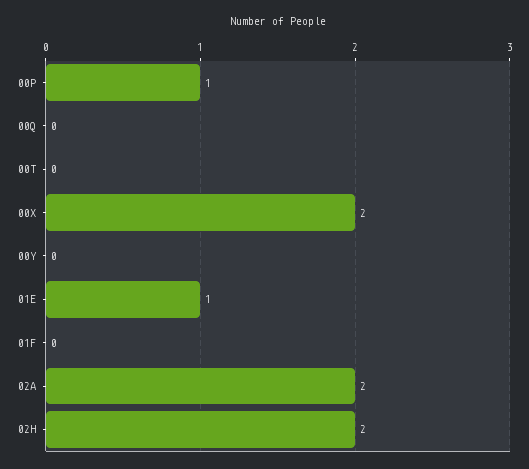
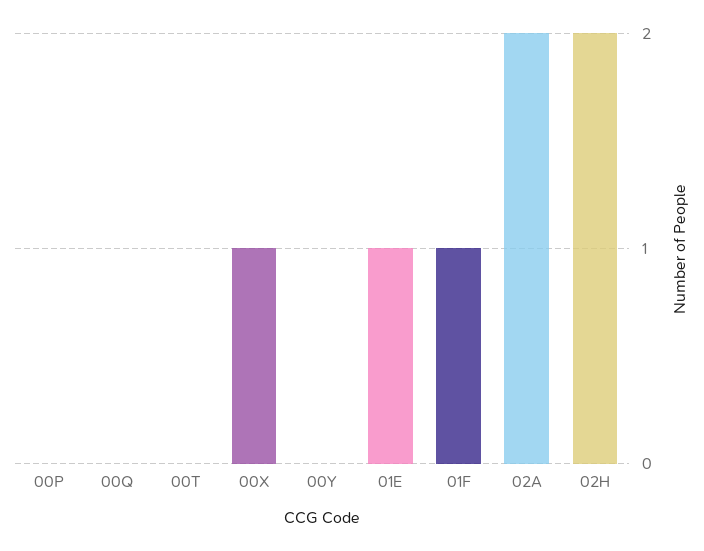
00P: 1 -> 0
00X: 2 -> 1
01F: 0 -> 1

